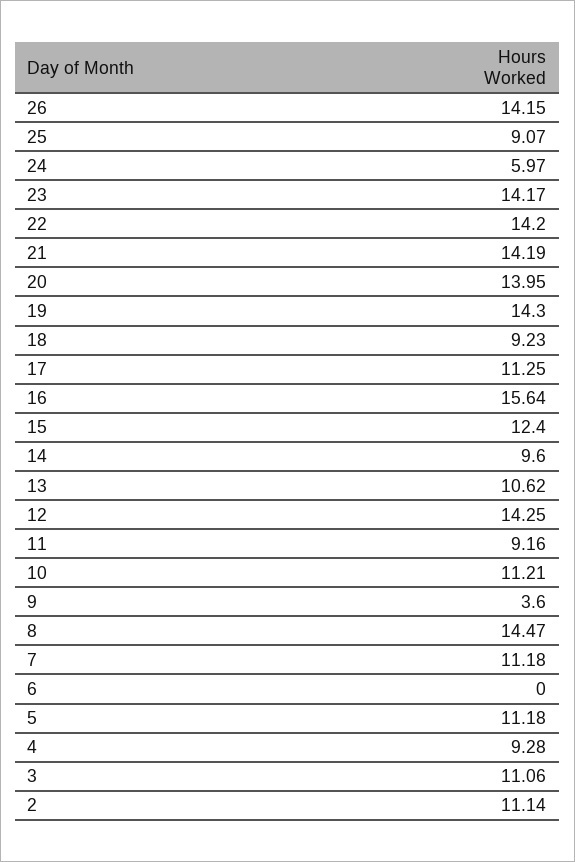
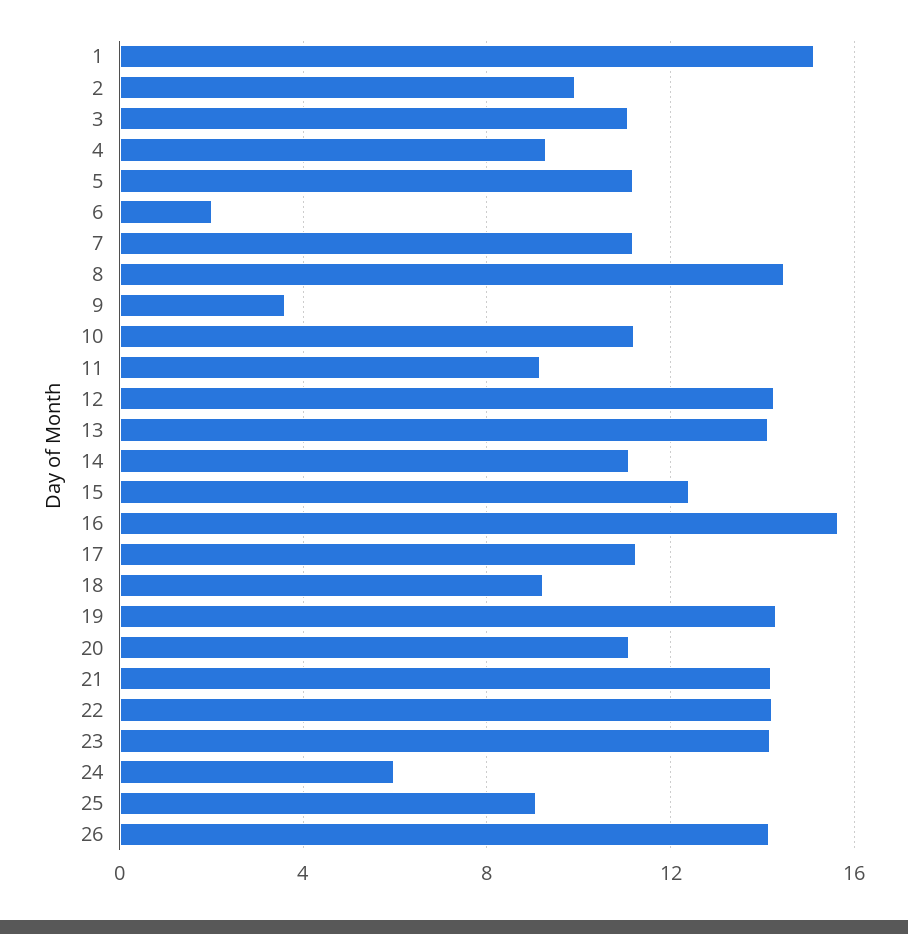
20: 13.95 -> 11
14: 9.6 -> 11
13: 10.62 -> 14
6: 0 -> 2
2: 11.14 -> 10
1: none -> 15

